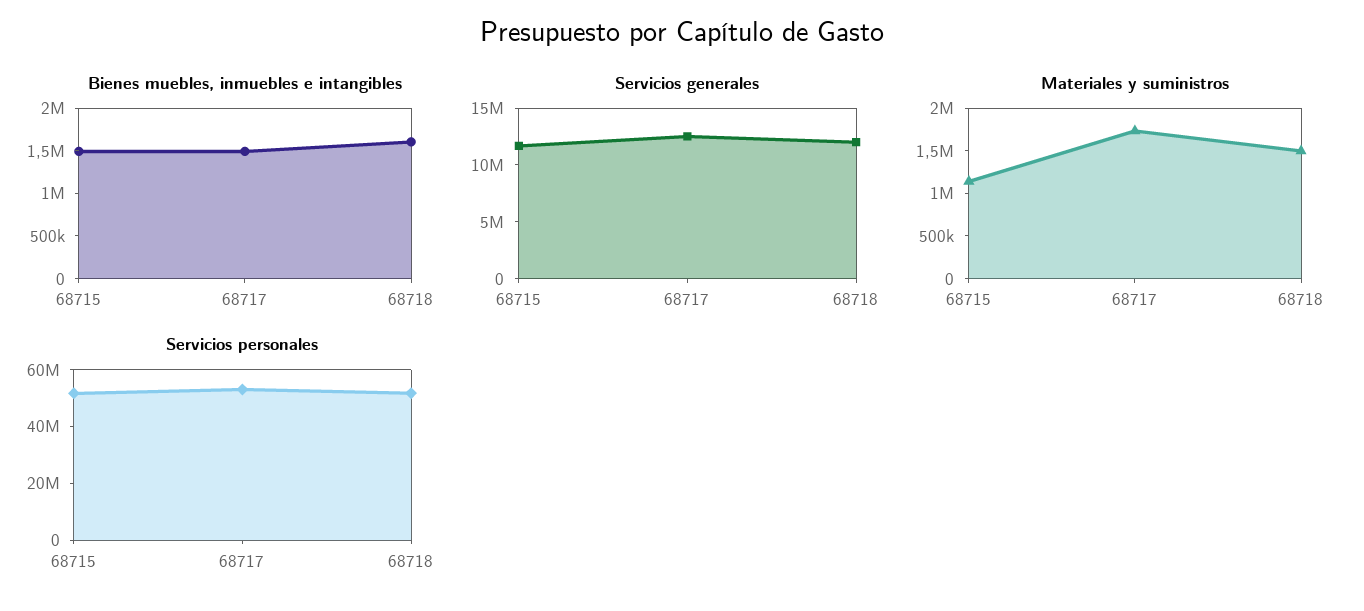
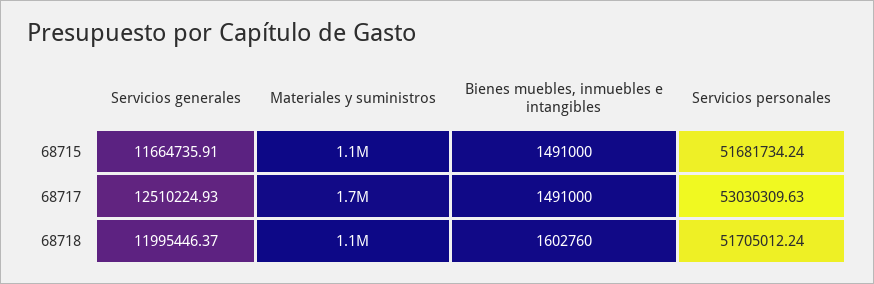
Materiales y suministros, 68718: 1500000 -> 1100000

